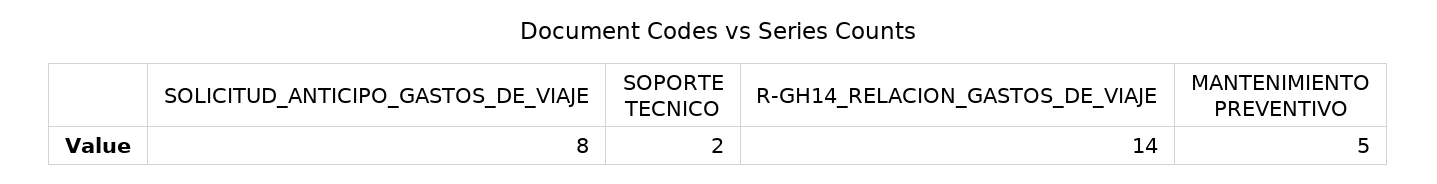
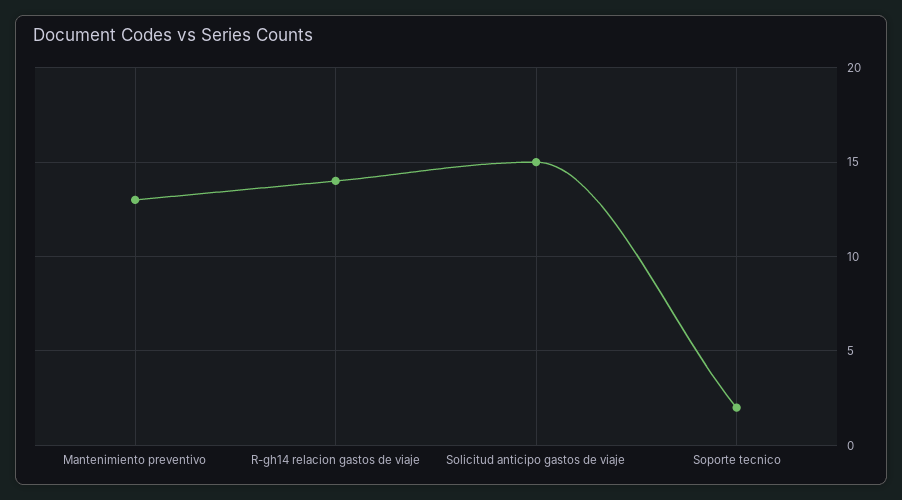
SOLICITUD_ANTICIPO_GASTOS_DE_VIAJE: 8 -> 15
MANTENIMIENTO PREVENTIVO: 5 -> 13

